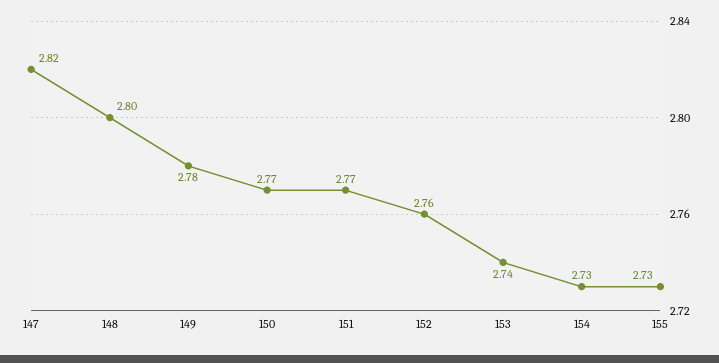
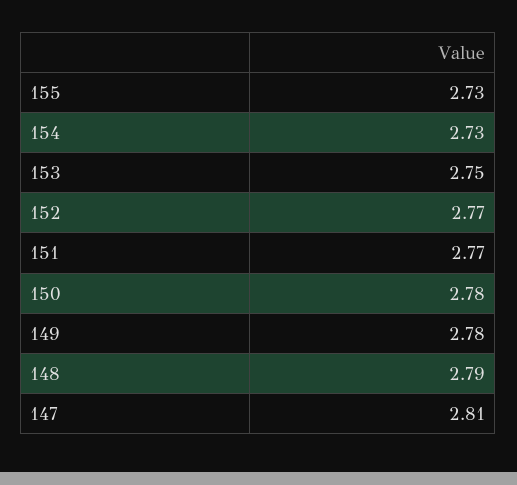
147: 2.82 -> 2.81
148: 2.8 -> 2.79
150: 2.77 -> 2.78
152: 2.76 -> 2.77
153: 2.74 -> 2.75

